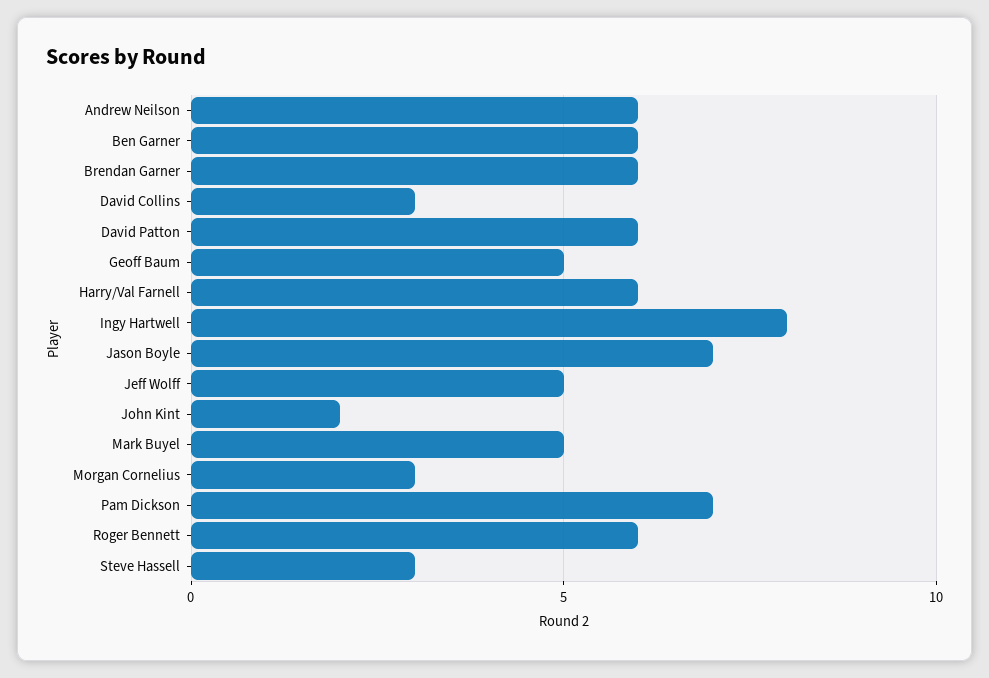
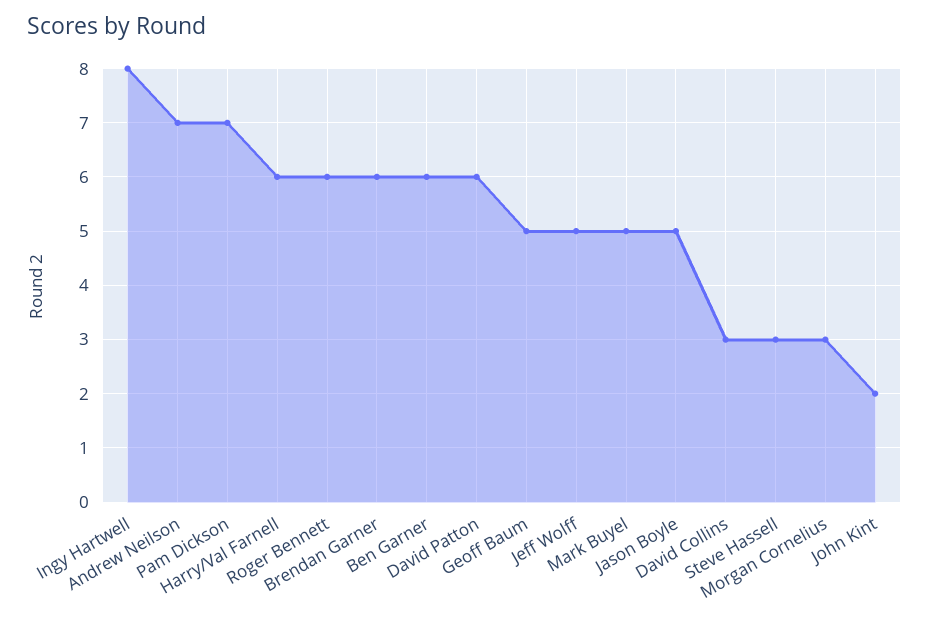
Andrew Neilson: 6 -> 7
Jason Boyle: 7 -> 5

